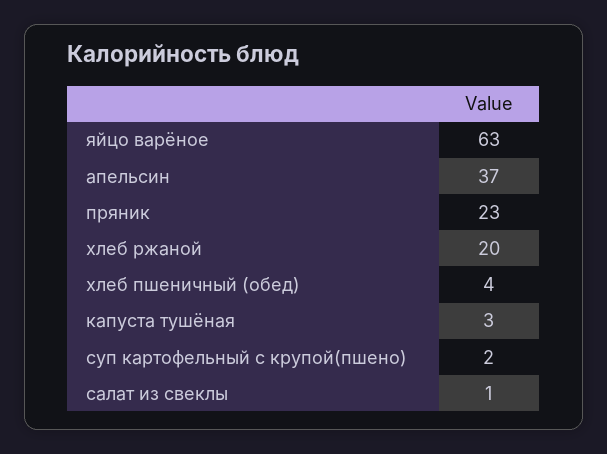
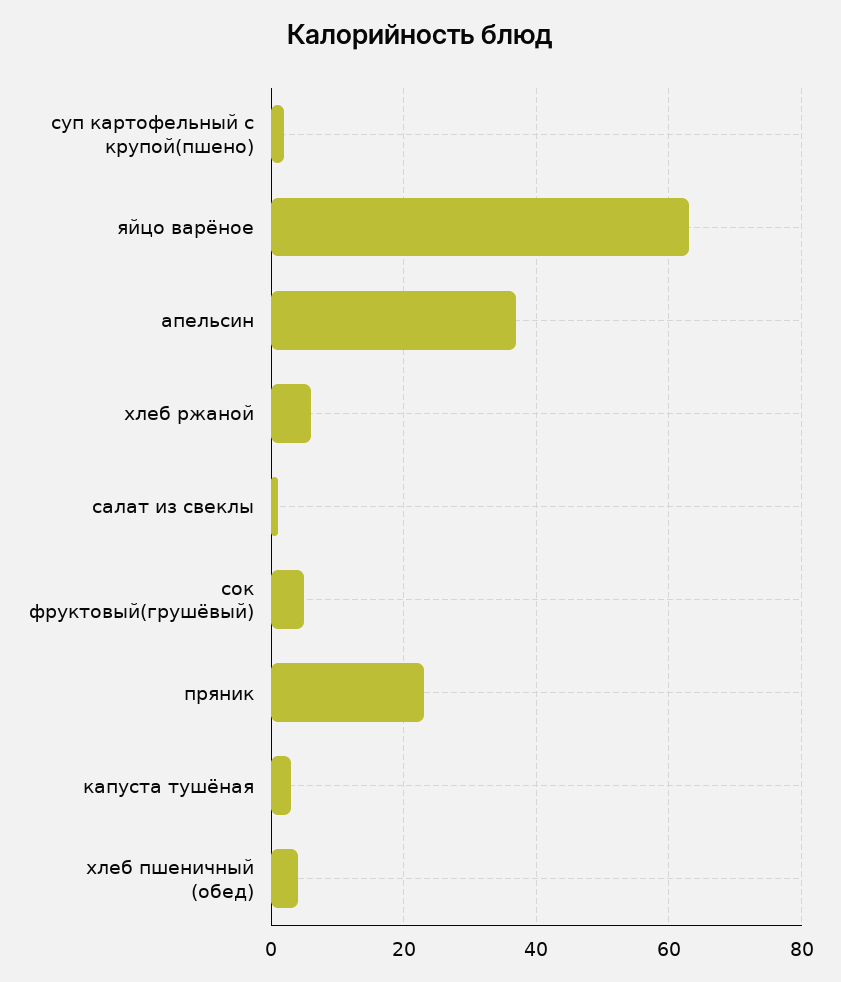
хлеб ржаной: 20 -> 5
сок фруктовый(грушёвый): none -> 5

